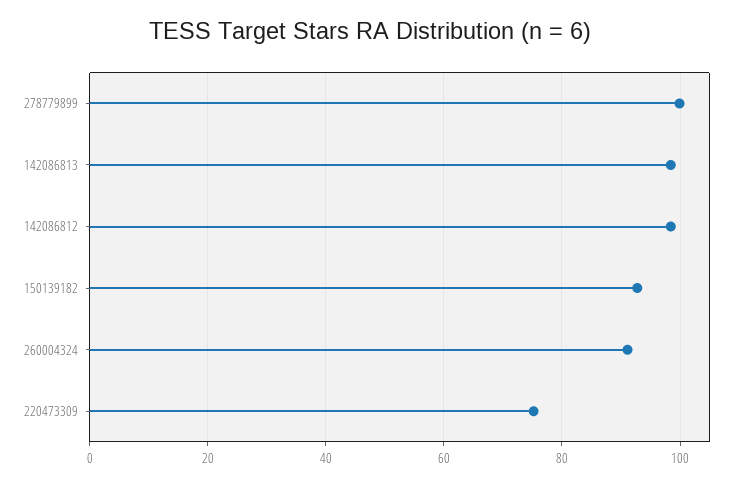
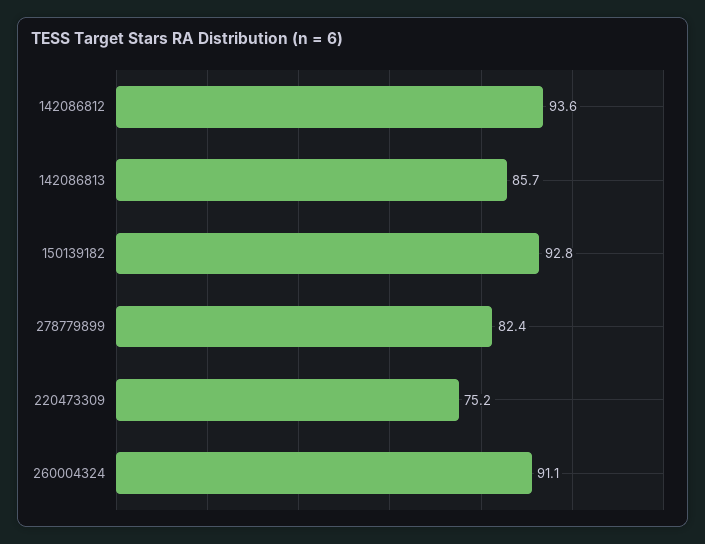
278779899: 100 -> 82.4
142086813: 98 -> 85.7
142086812: 98 -> 93.6

